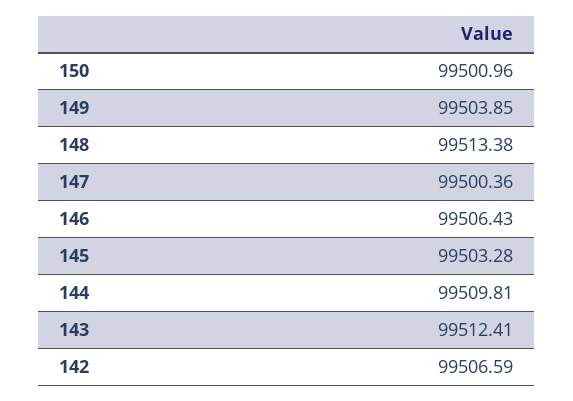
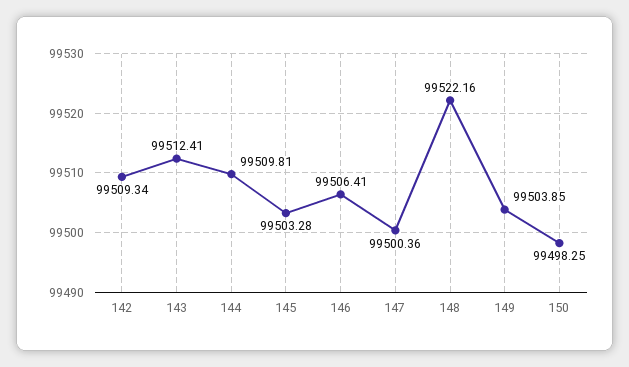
150: 99500.96 -> 99498.25
148: 99513.38 -> 99522.16
146: 99506.43 -> 99506.41
142: 99506.59 -> 99509.34

